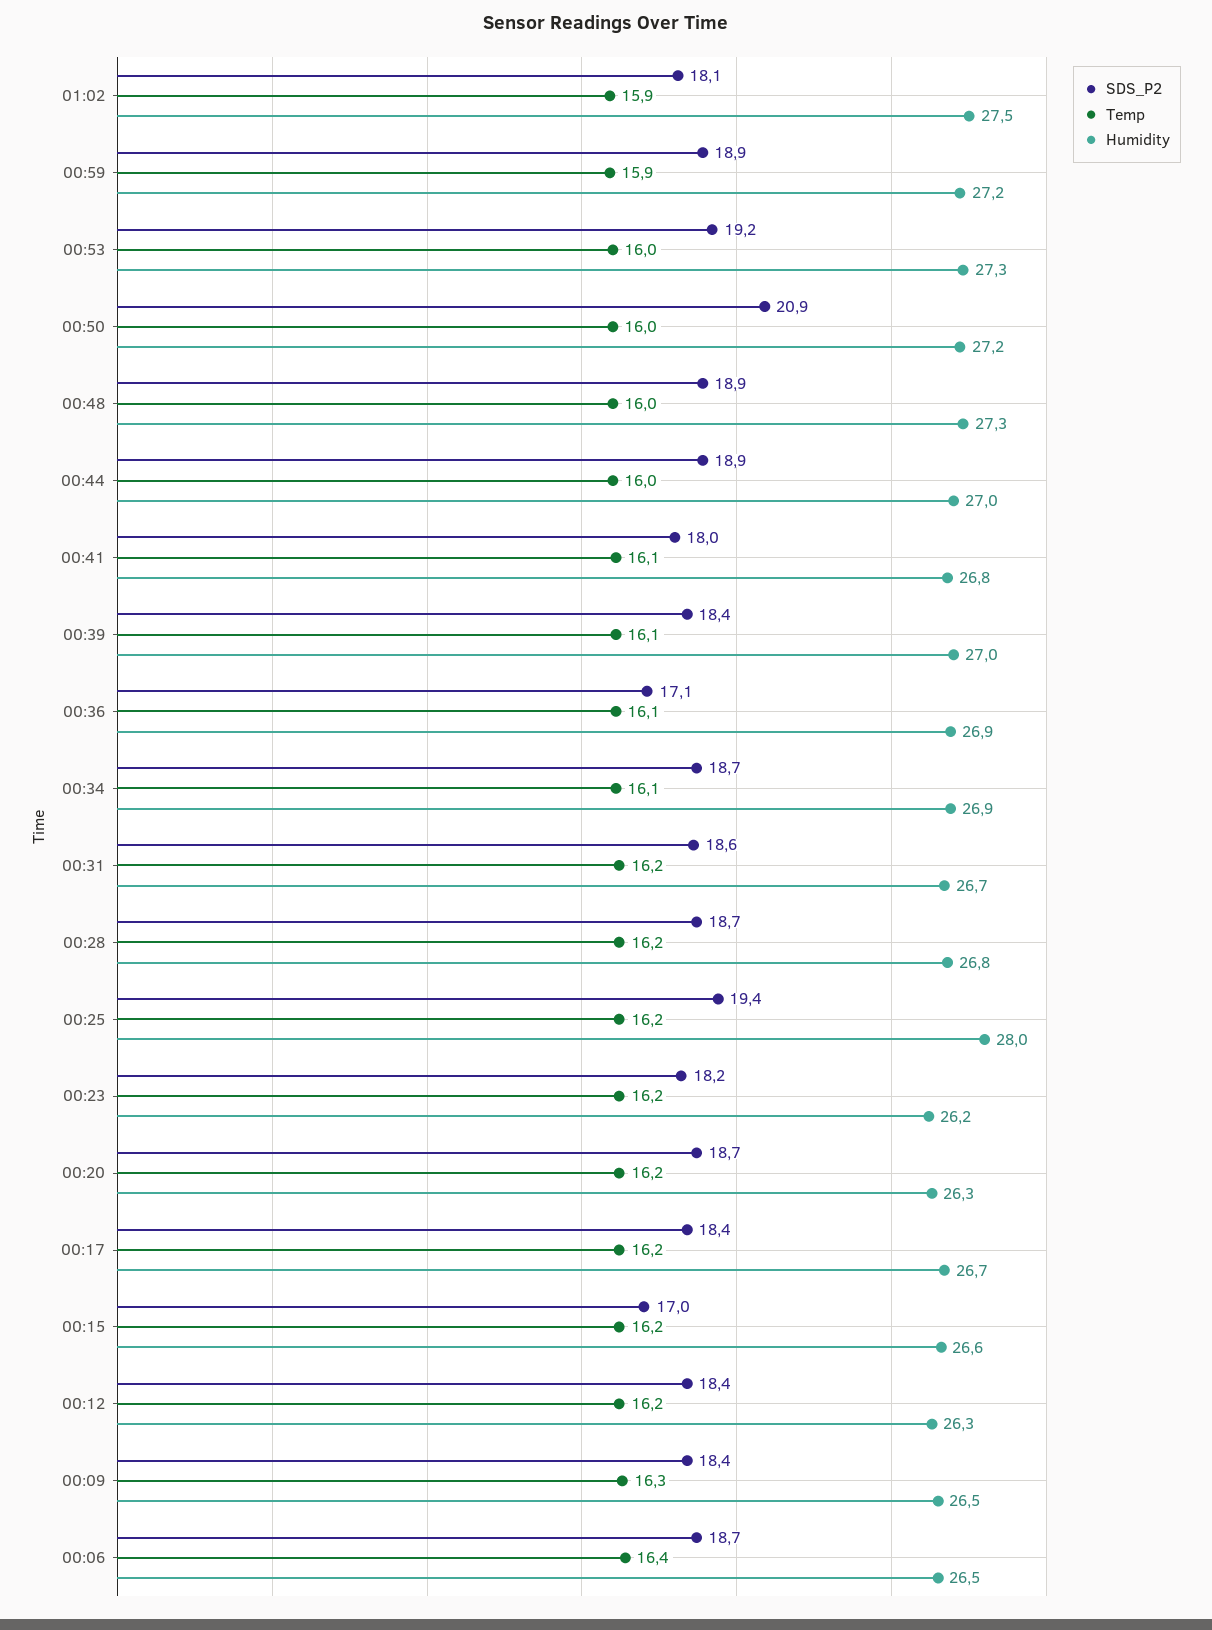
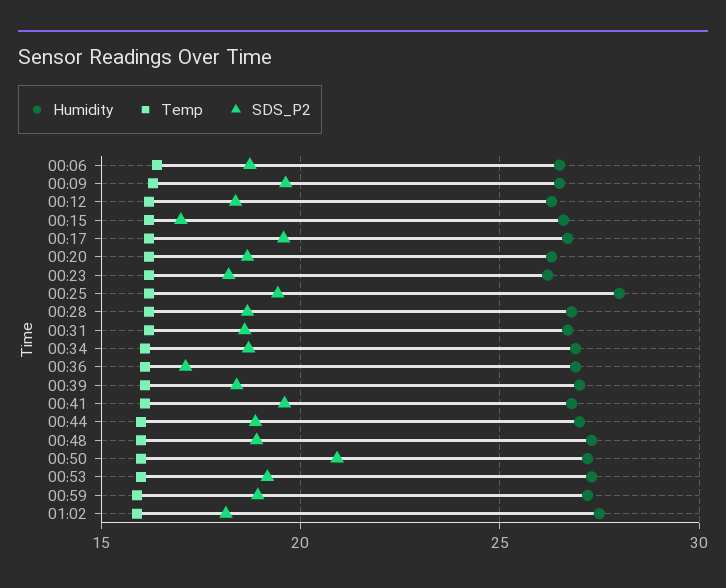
SDS_P2, 00:41: 18 -> 19.5
SDS_P2, 00:17: 18.4 -> 19.5
SDS_P2, 00:09: 18.4 -> 19.5

